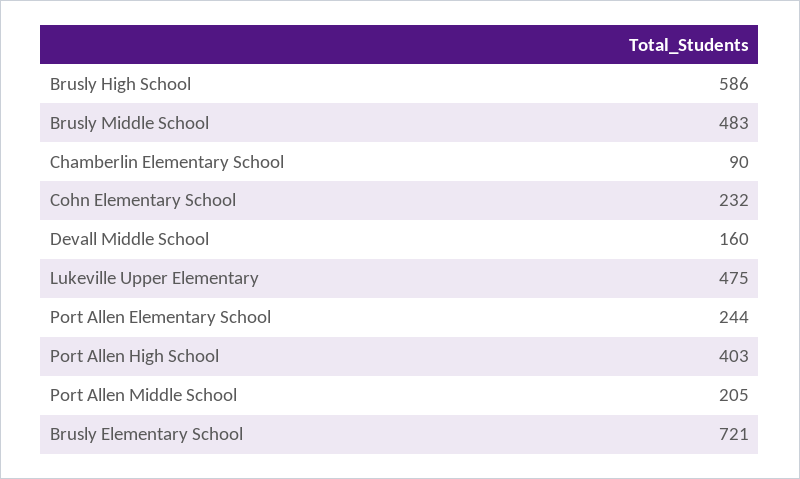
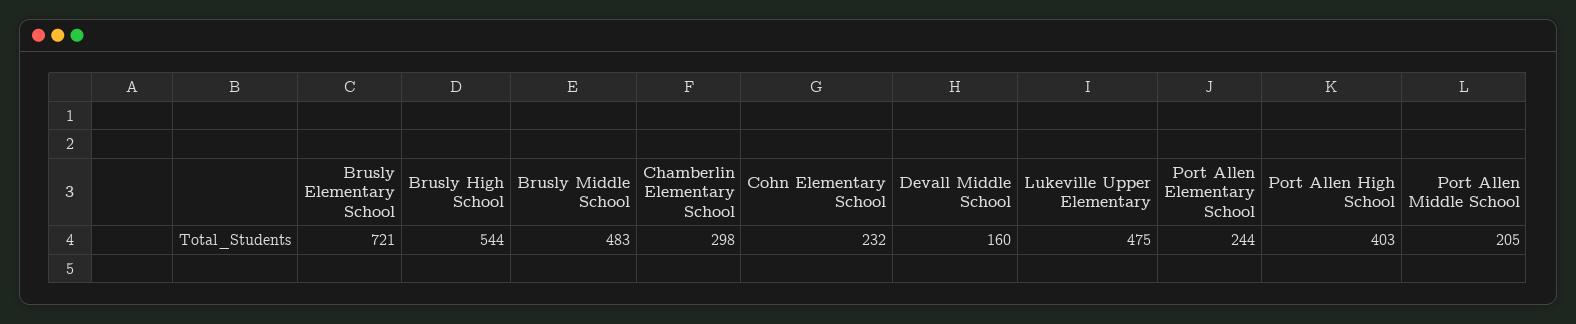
Brusly High School: 586 -> 544
Chamberlin Elementary School: 90 -> 298

